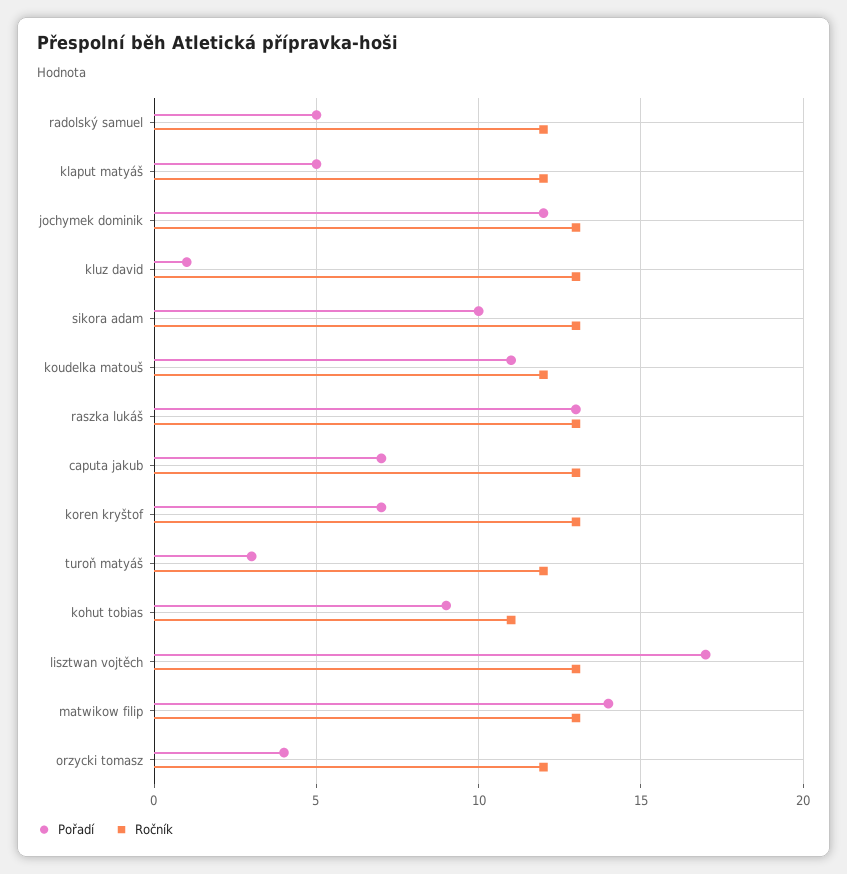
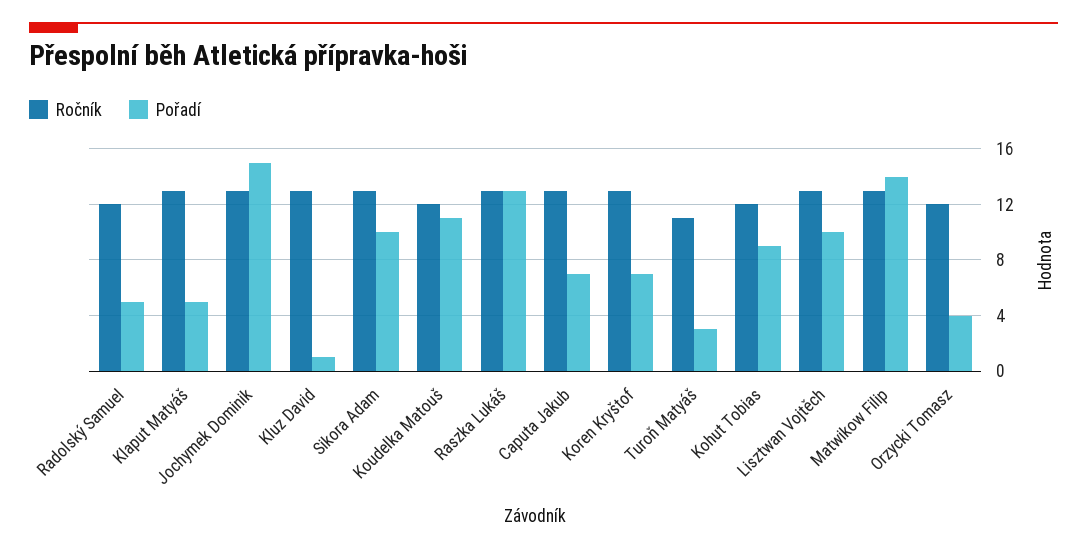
Ročník, klaput matyáš: 12 -> 13
Pořadí, jochymek dominik: 12 -> 15
Ročník, turoň matyáš: 12 -> 11
Ročník, kohut tobias: 11 -> 12
Pořadí, lisztwan vojtěch: 17 -> 10

